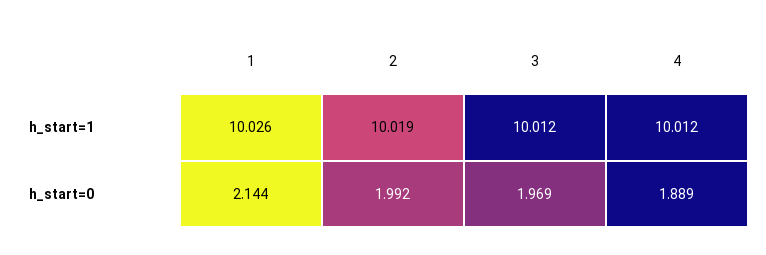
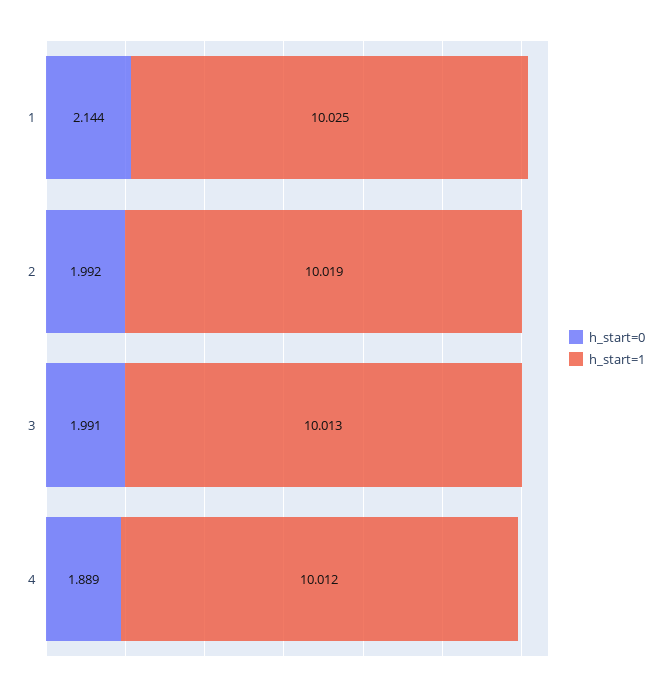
h_start=1, 1: 10.026 -> 10.025
h_start=1, 3: 10.012 -> 10.013
h_start=0, 3: 1.969 -> 1.991

